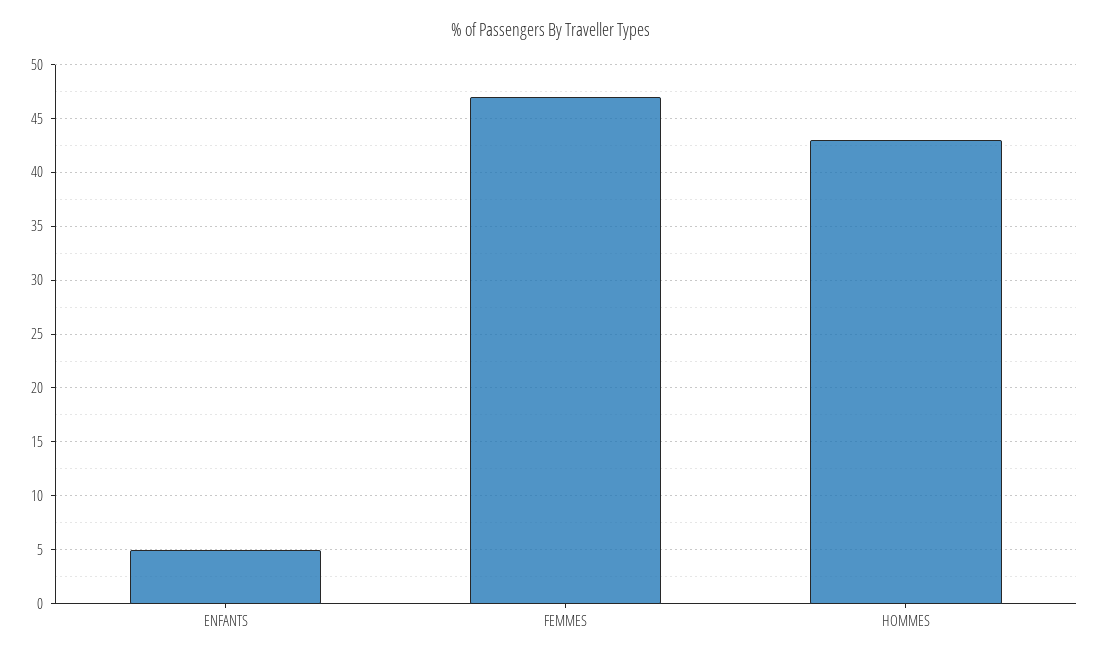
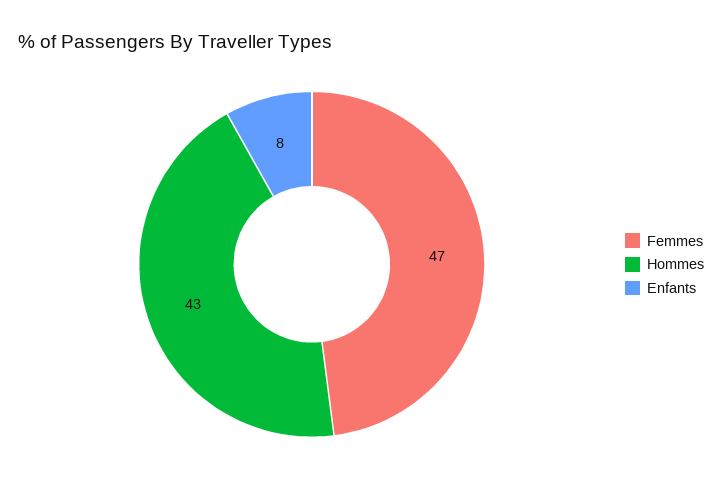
ENFANTS: 5 -> 8

